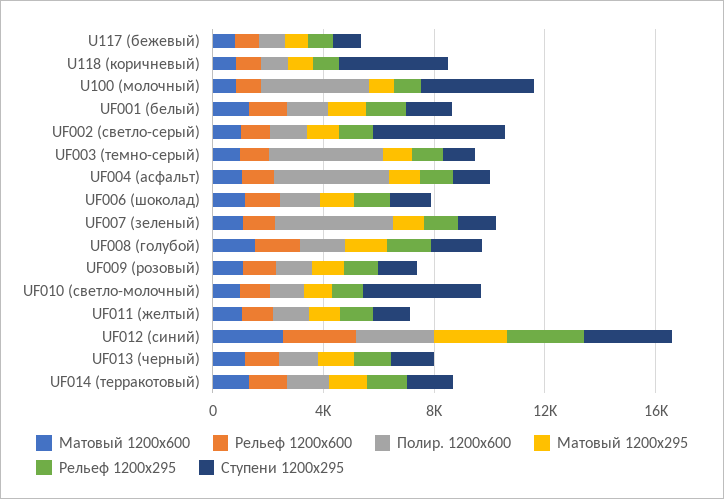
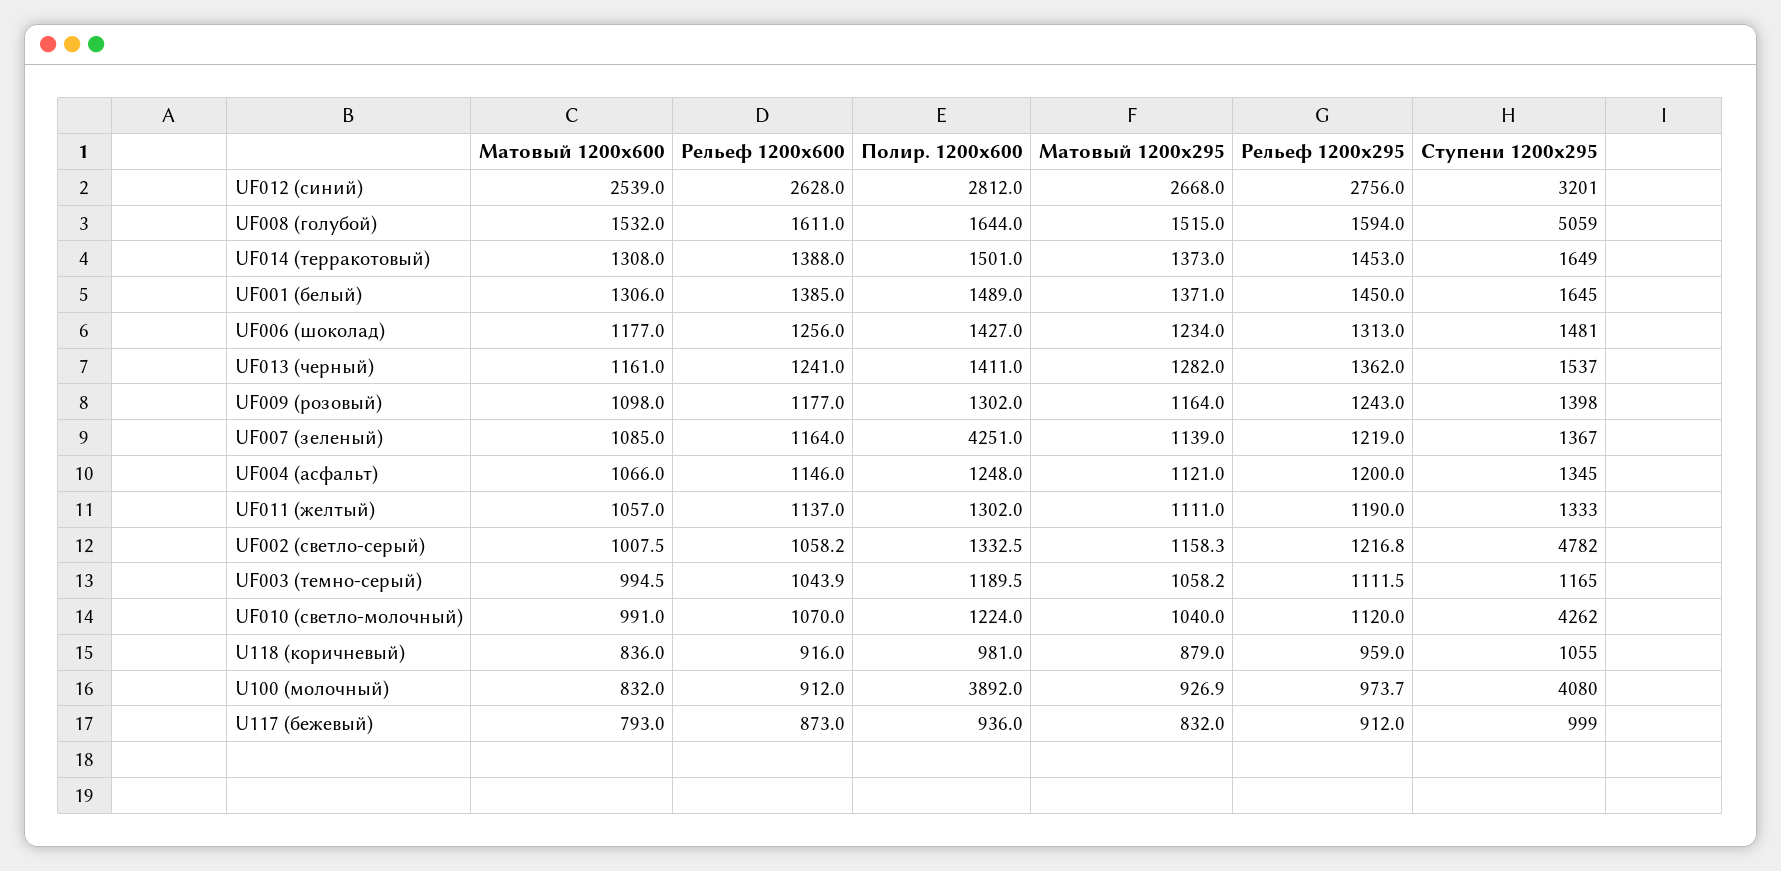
Ступени 1200х295, U118 (коричневый): 4000 -> 1055
Полир. 1200х600, UF003 (темно-серый): 4000 -> 1189.5
Полир. 1200х600, UF004 (асфальт): 4000 -> 1248
Ступени 1200х295, UF008 (голубой): 2000 -> 5059

